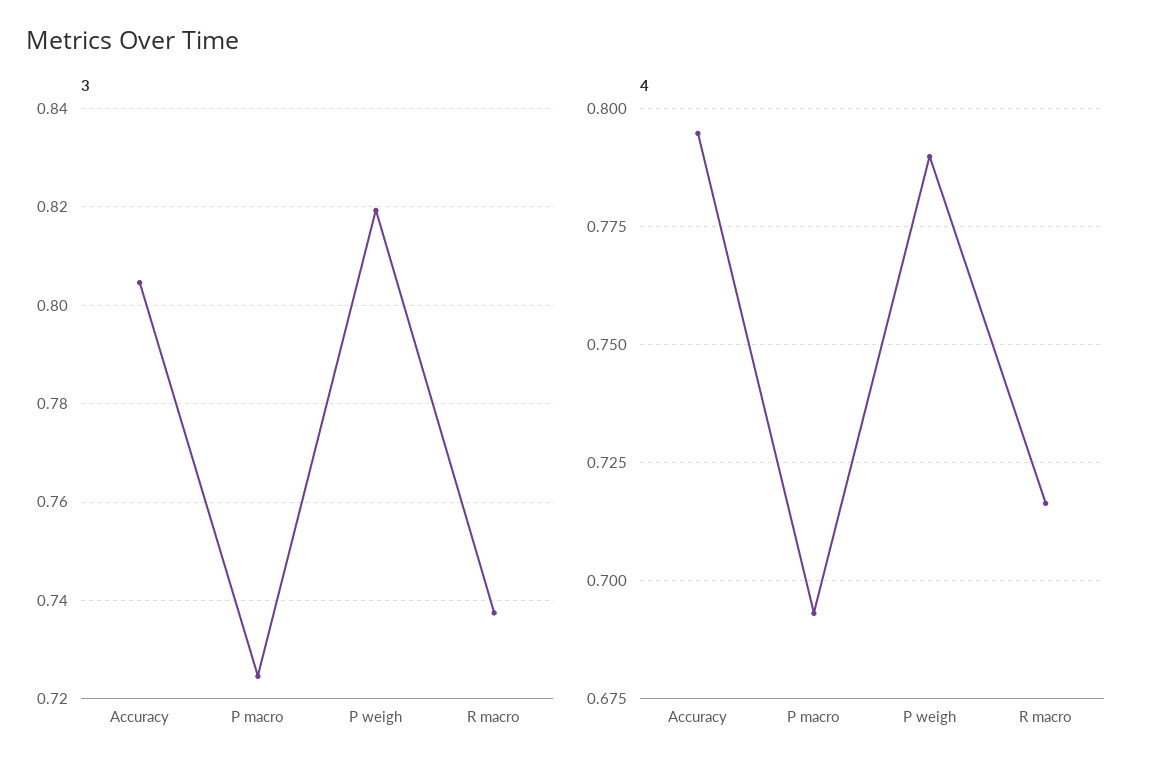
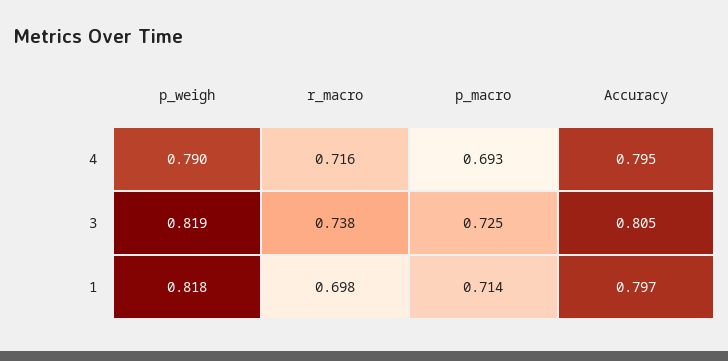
1, P weigh: none -> 0.818
1, R macro: none -> 0.698
1, P macro: none -> 0.714
1, Accuracy: none -> 0.797

